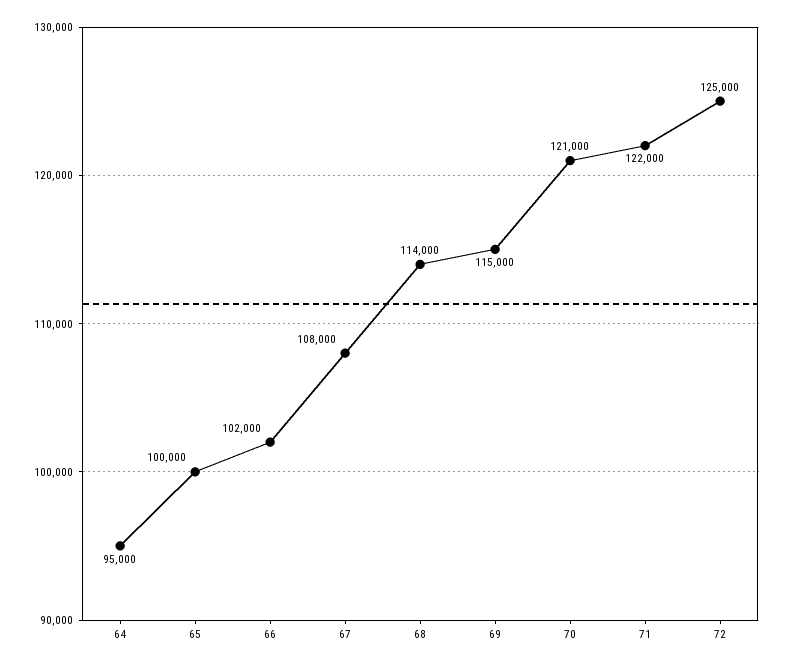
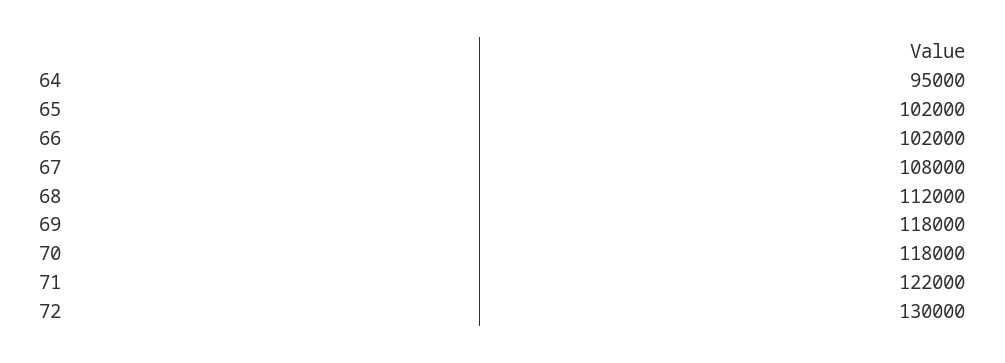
65: 100000 -> 102000
68: 114000 -> 112000
69: 115000 -> 118000
70: 121000 -> 118000
72: 125000 -> 130000

